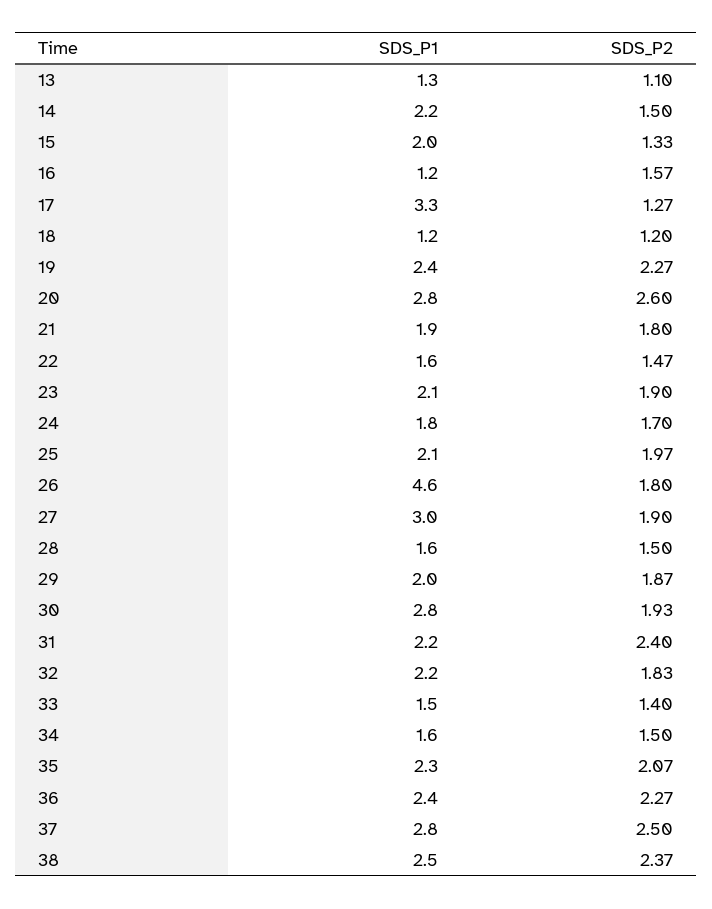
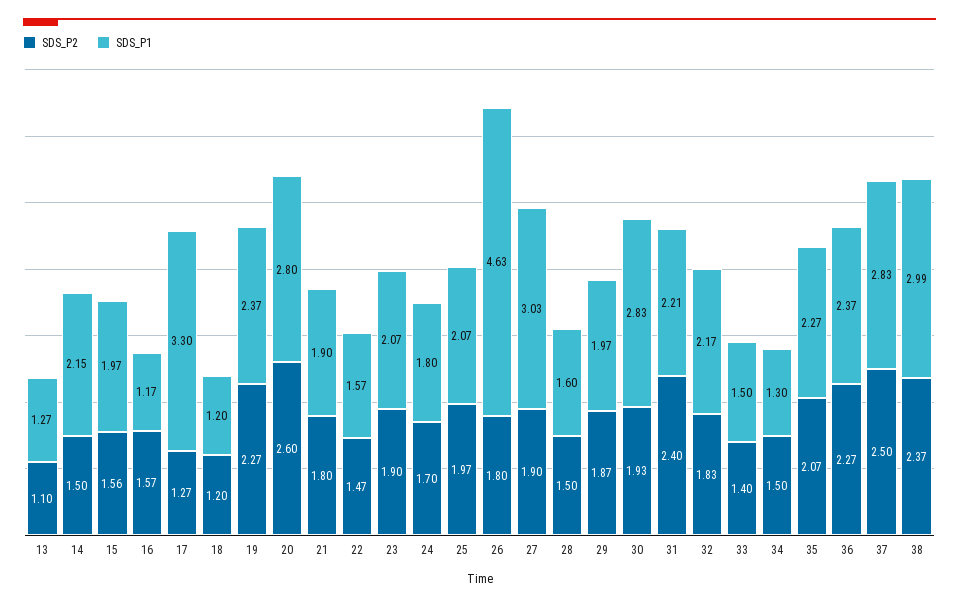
SDS_P2, 15: 1.33 -> 1.56
SDS_P1, 34: 1.6 -> 1.3
SDS_P1, 38: 2.5 -> 2.99

